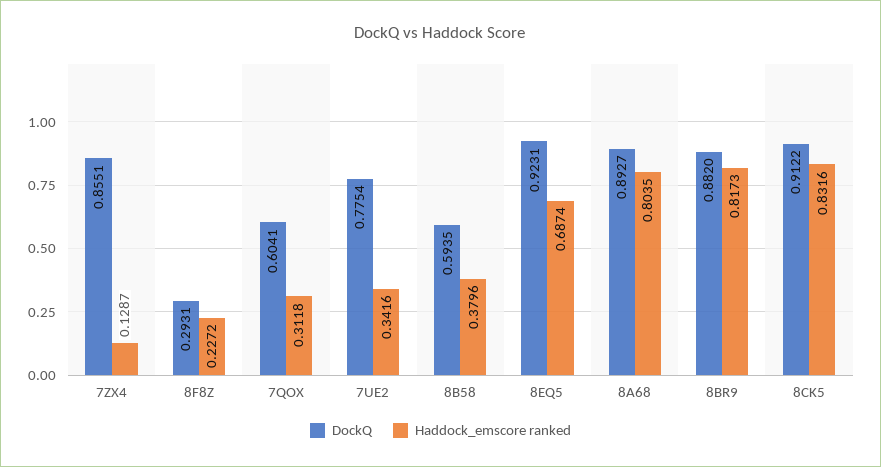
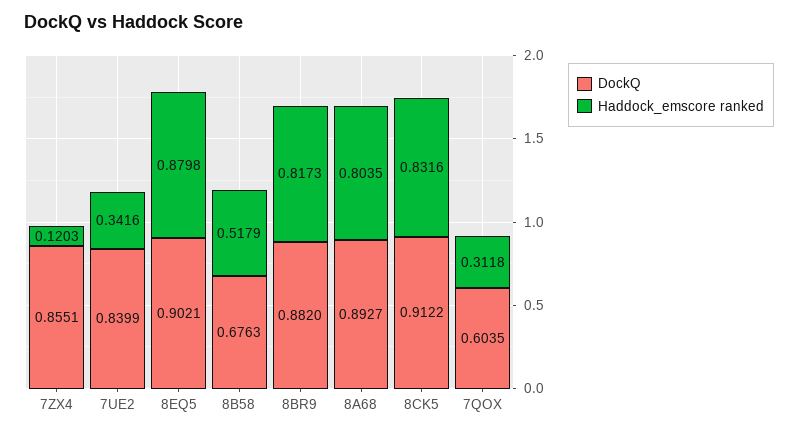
Haddock_emscore ranked, 7ZX4: 0.1287 -> 0.1203
DockQ, 8F8Z: 0.2931 -> none
Haddock_emscore ranked, 8F8Z: 0.2272 -> none
DockQ, 7QOX: 0.6041 -> 0.6035
DockQ, 7UE2: 0.7754 -> 0.8399
DockQ, 8B58: 0.5935 -> 0.6763
Haddock_emscore ranked, 8B58: 0.3796 -> 0.5179
DockQ, 8EQ5: 0.9231 -> 0.9021
Haddock_emscore ranked, 8EQ5: 0.6874 -> 0.8798

